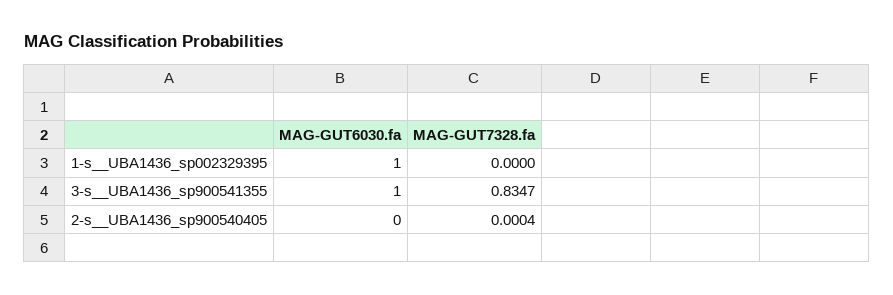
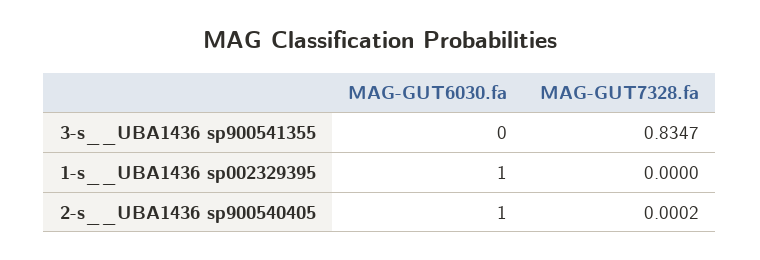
MAG-GUT6030.fa, 3-s__UBA1436_sp900541355: 1 -> 0
MAG-GUT6030.fa, 2-s__UBA1436_sp900540405: 0 -> 1
MAG-GUT7328.fa, 2-s__UBA1436_sp900540405: 0.0004 -> 0.0002

